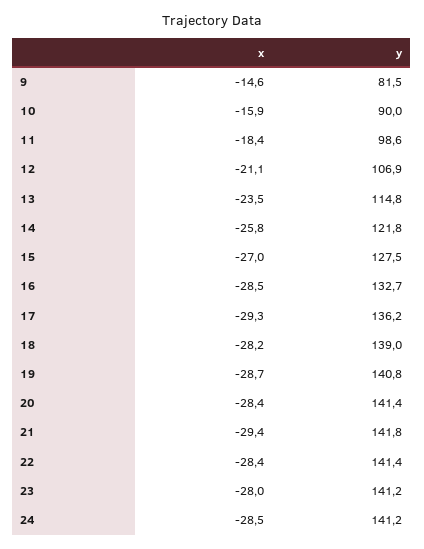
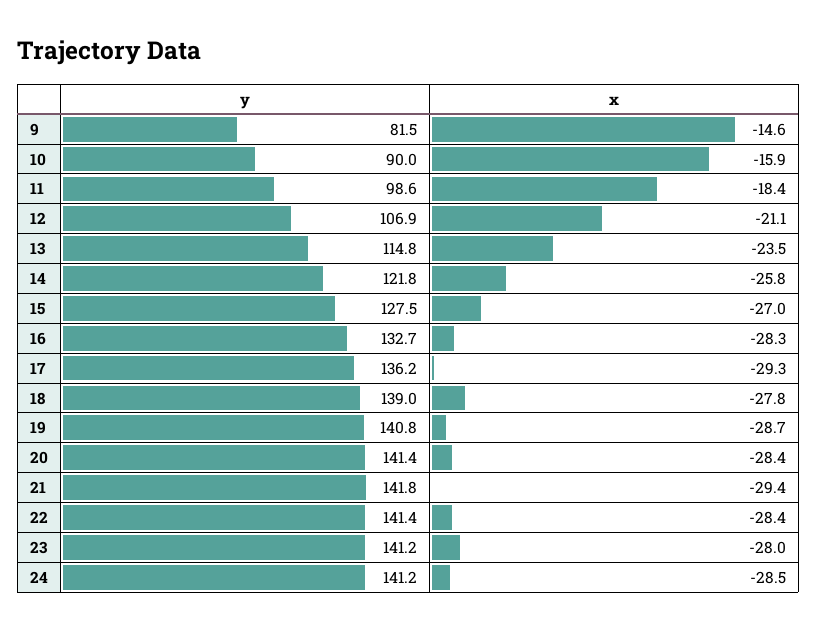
x, 16: -28.5 -> -28.3
x, 18: -28.2 -> -27.8

